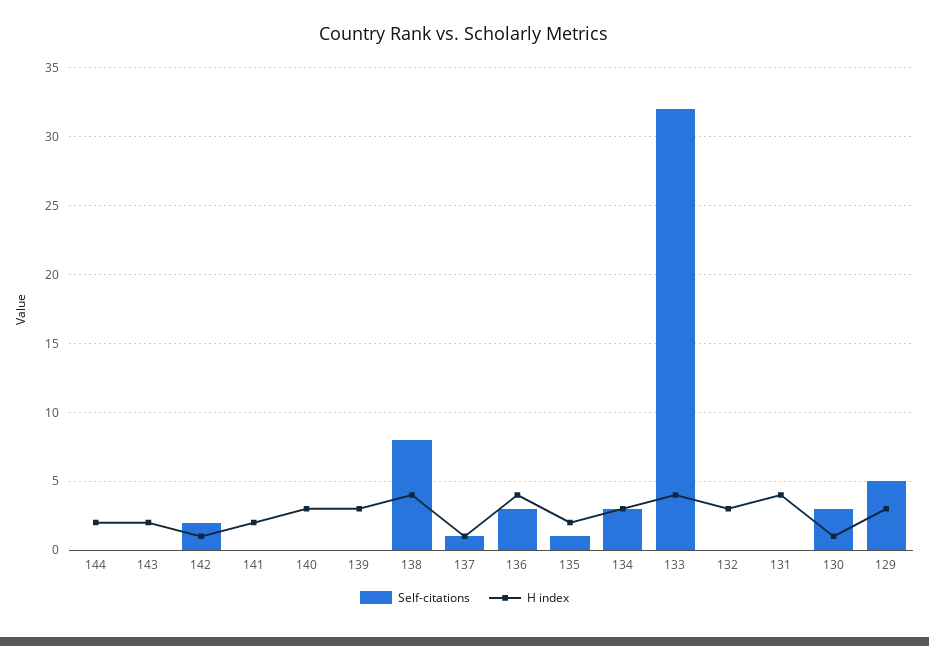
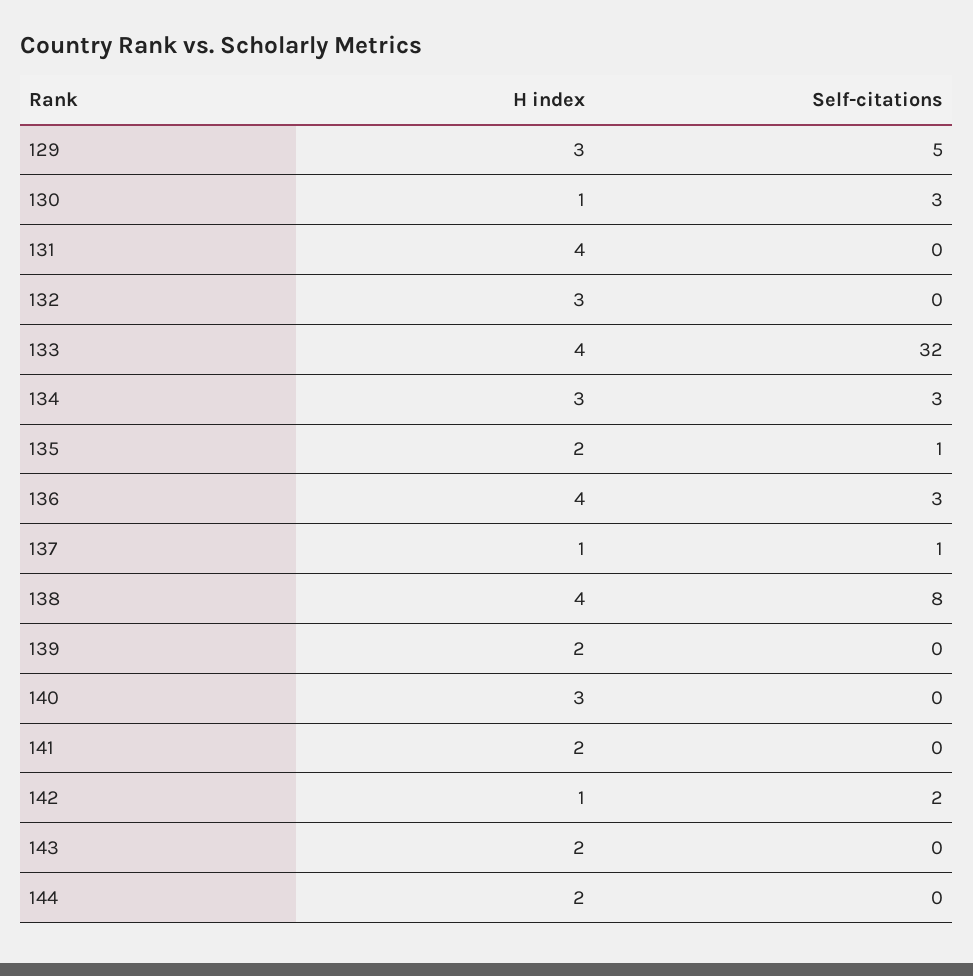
H index, 139: 3 -> 2

